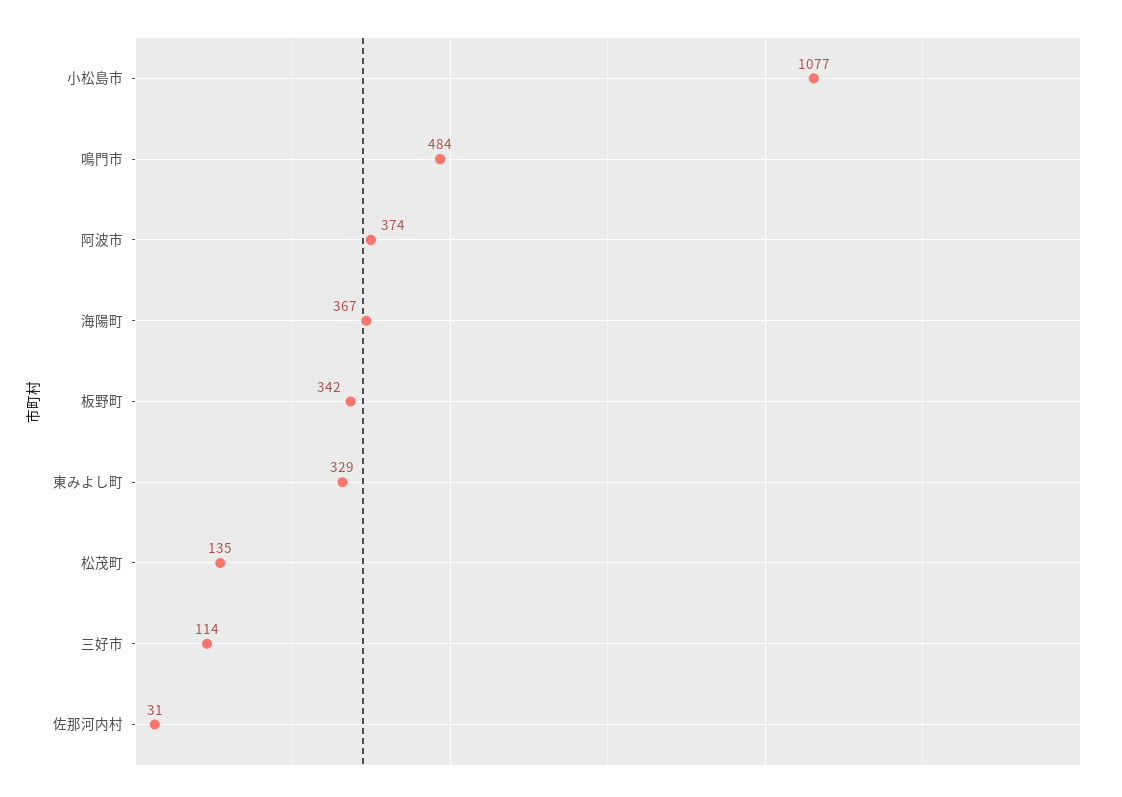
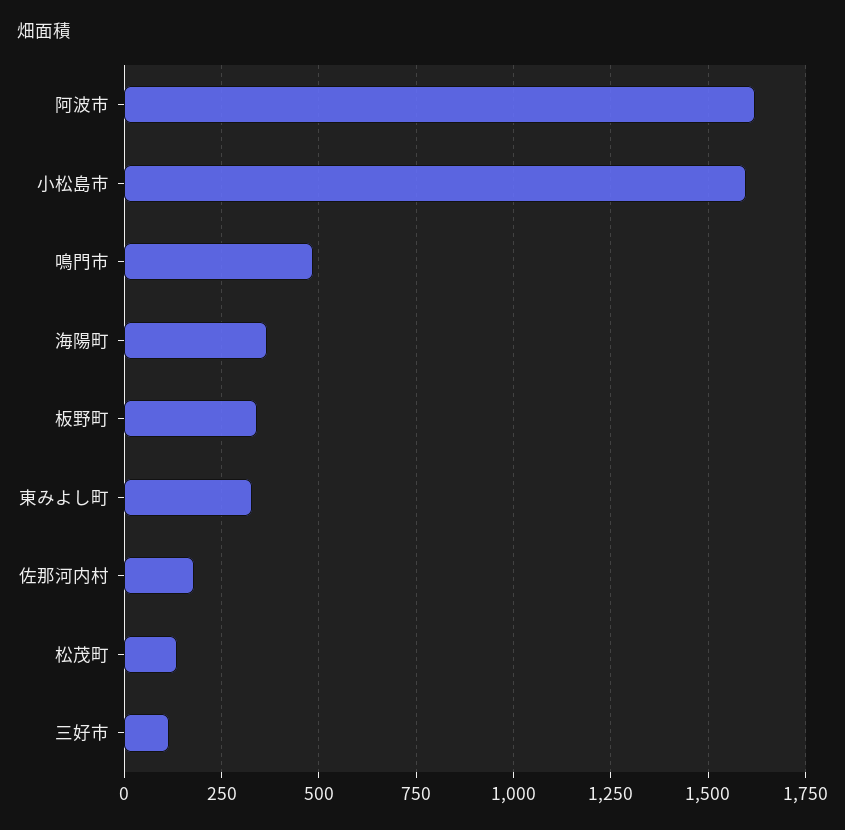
小松島市: 1077 -> 1600
阿波市: 374 -> 1625
佐那河内村: 31 -> 175

